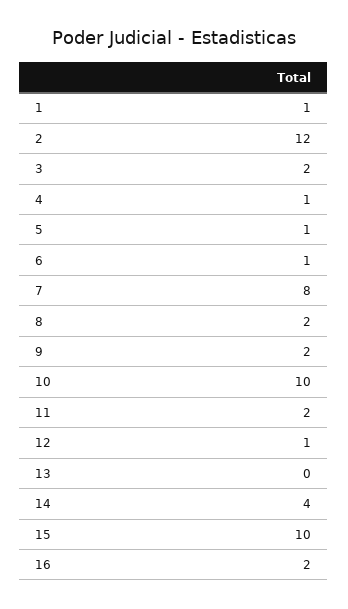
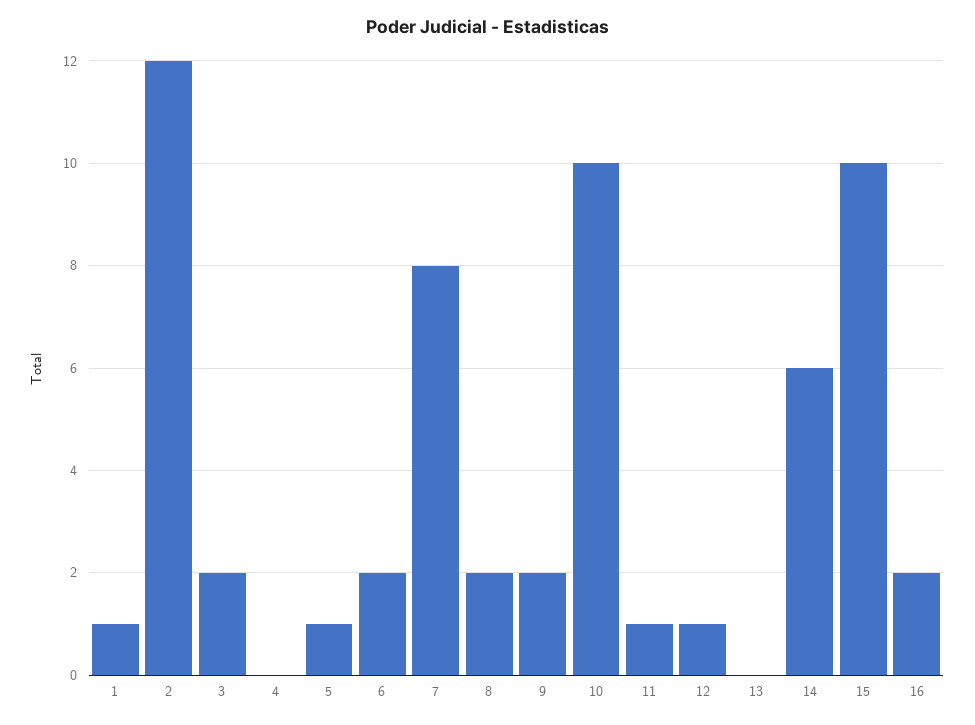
4: 1 -> 0
6: 1 -> 2
11: 2 -> 1
14: 4 -> 6

